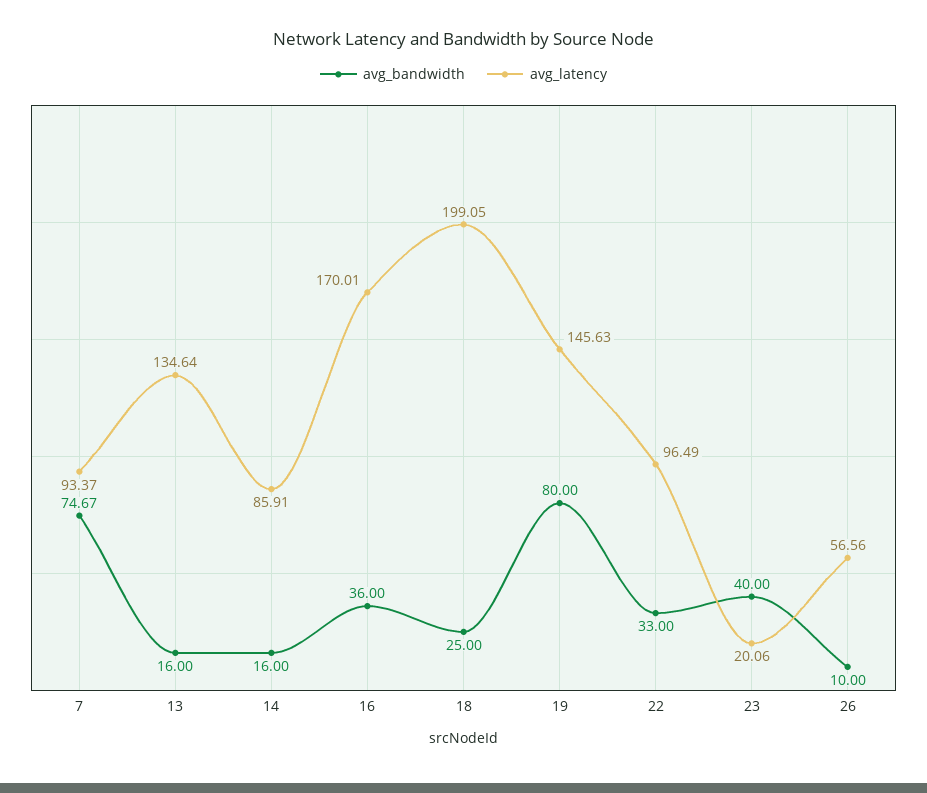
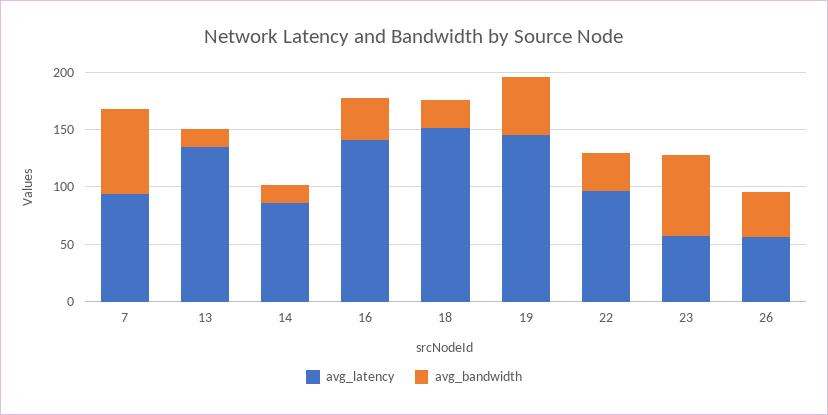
avg_latency, 16: 170.01 -> 140
avg_latency, 18: 199.05 -> 150
avg_bandwidth, 19: 80 -> 50
avg_bandwidth, 23: 40 -> 70
avg_latency, 23: 20.06 -> 60
avg_bandwidth, 26: 10 -> 40

